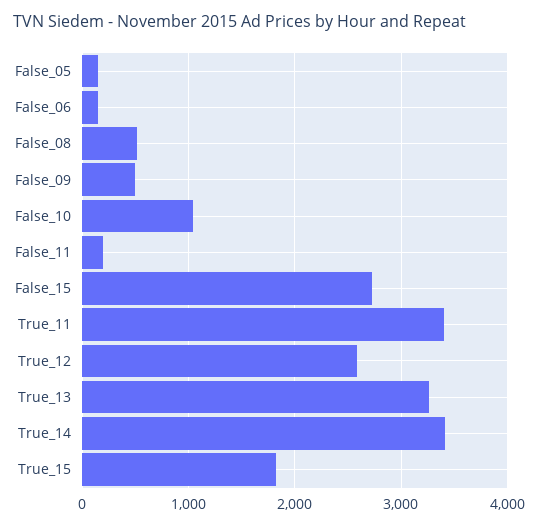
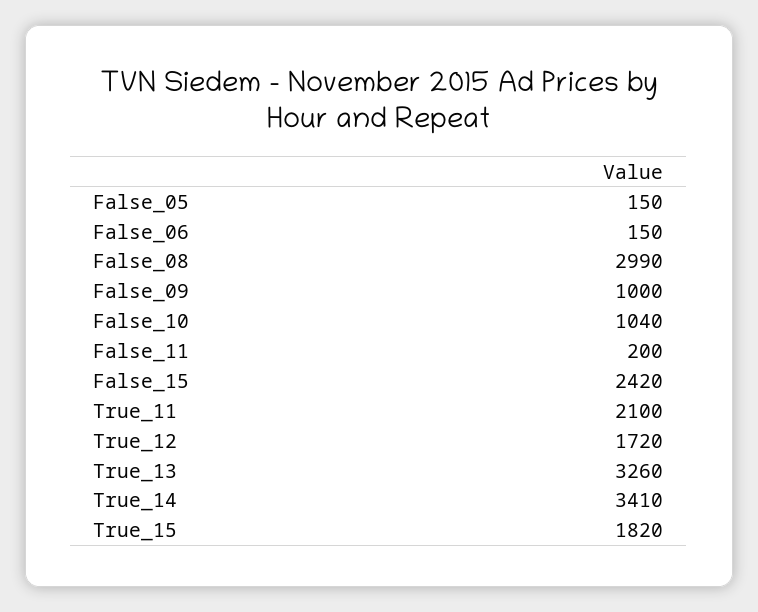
False_08: 500 -> 2990
False_09: 500 -> 1000
False_15: 2700 -> 2420
True_11: 3400 -> 2100
True_12: 2600 -> 1720

